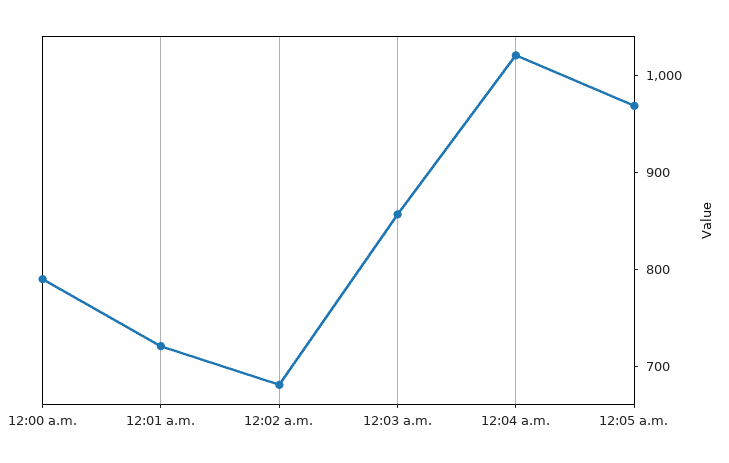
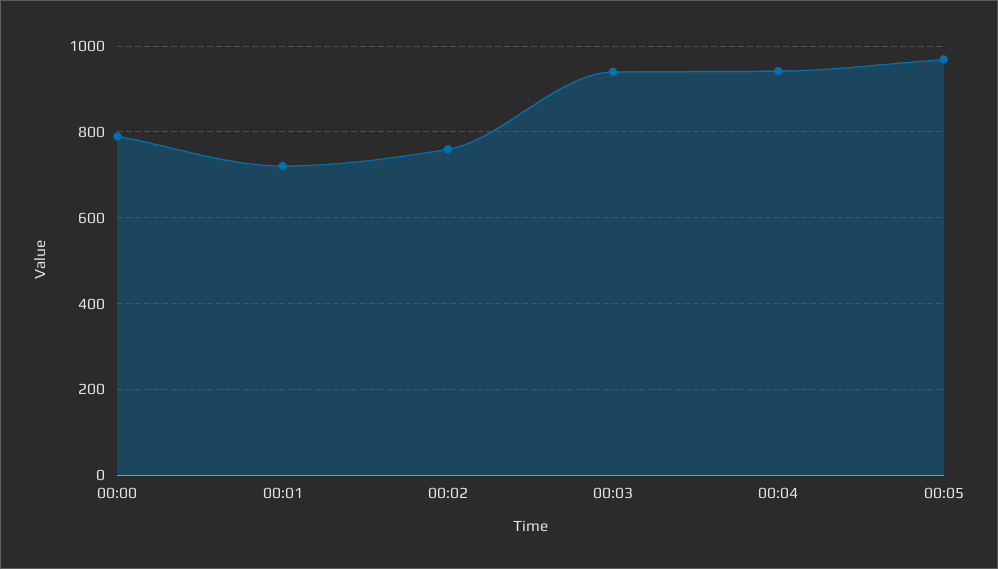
12:02 a.m.: 680 -> 760
12:03 a.m.: 860 -> 940
12:04 a.m.: 1020 -> 940

